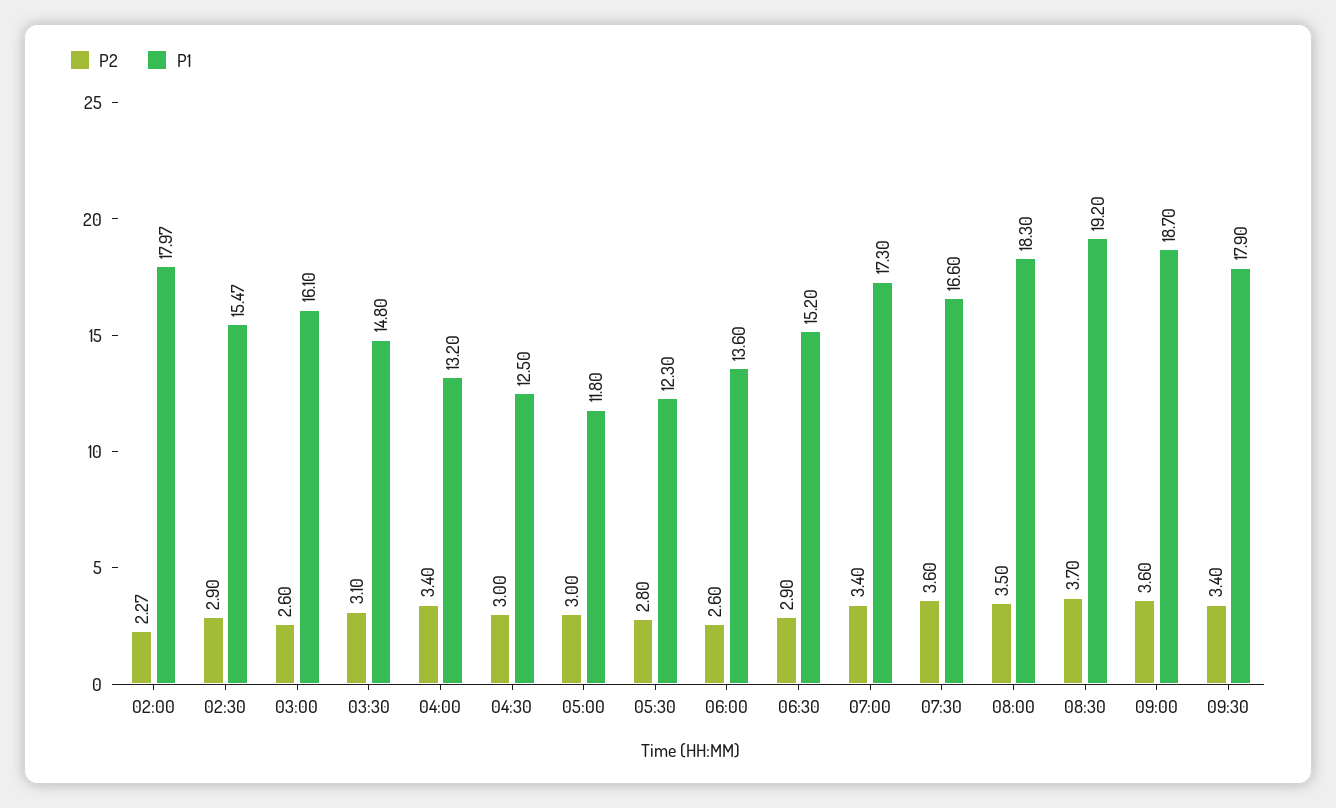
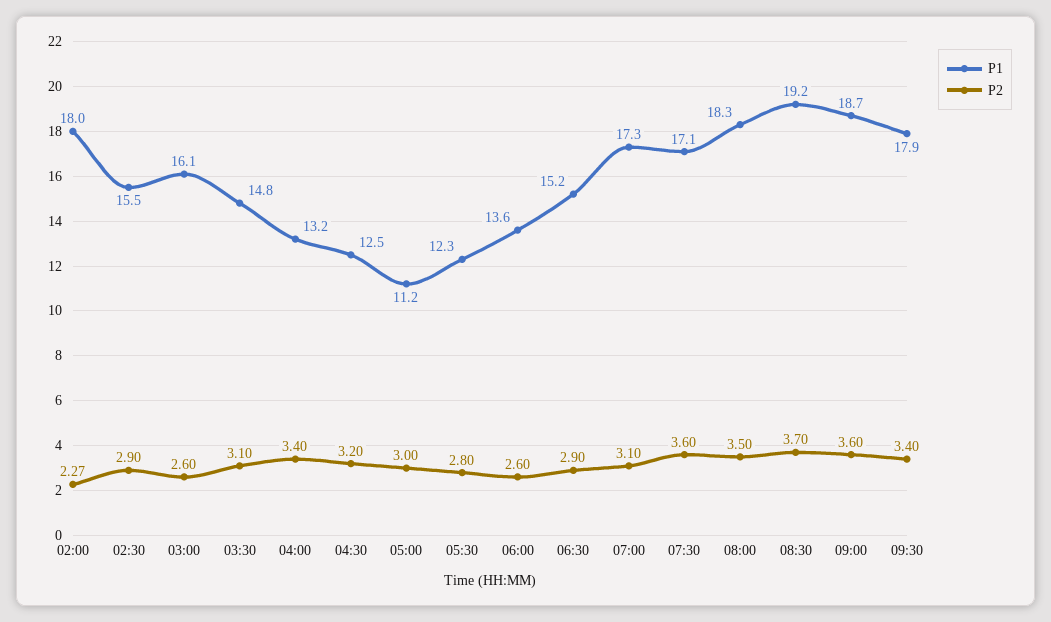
P2, 04:30: 3 -> 3.2
P1, 05:00: 11.8 -> 11.2
P2, 07:00: 3.4 -> 3.1
P1, 07:30: 16.6 -> 17.1

